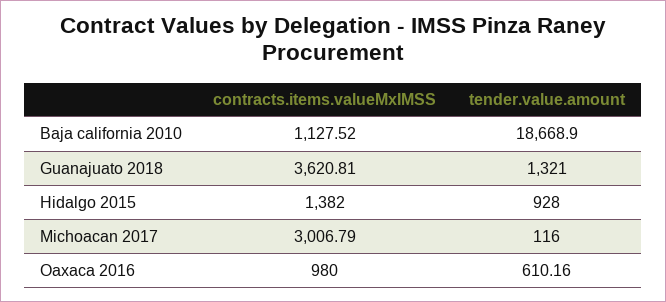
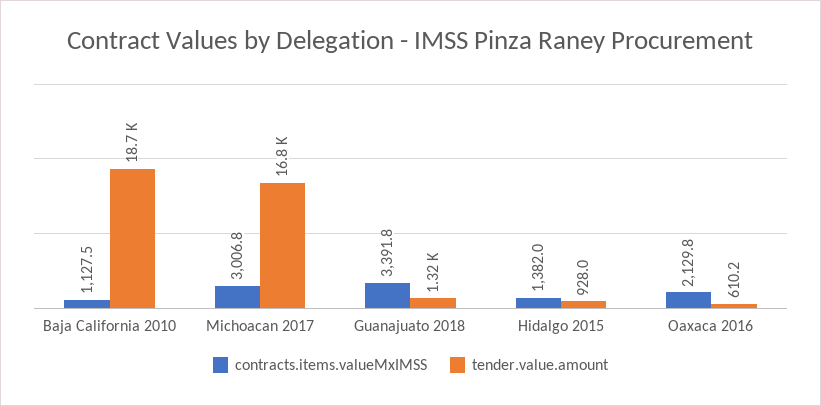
contracts.items.valueMxIMSS, Guanajuato 2018: 3620.81 -> 3391.8
tender.value.amount, Michoacan 2017: 116 -> 16800
contracts.items.valueMxIMSS, Oaxaca 2016: 980 -> 2129.8

